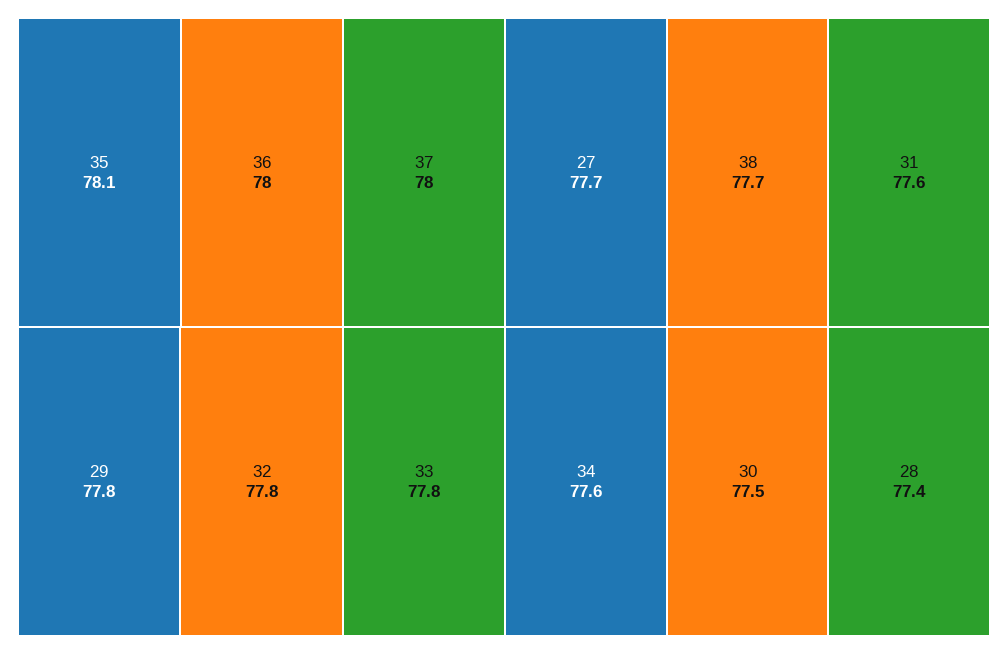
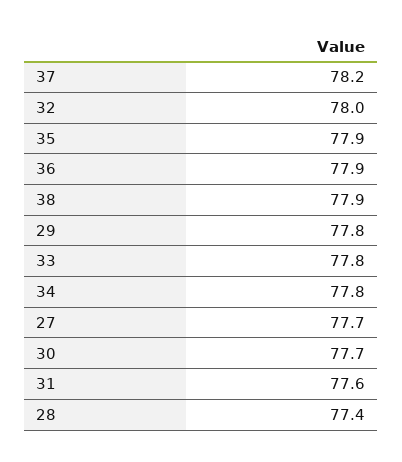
35: 78.1 -> 77.9
36: 78 -> 77.9
37: 78 -> 78.2
32: 77.8 -> 78
38: 77.7 -> 77.9
34: 77.6 -> 77.8
30: 77.5 -> 77.7

